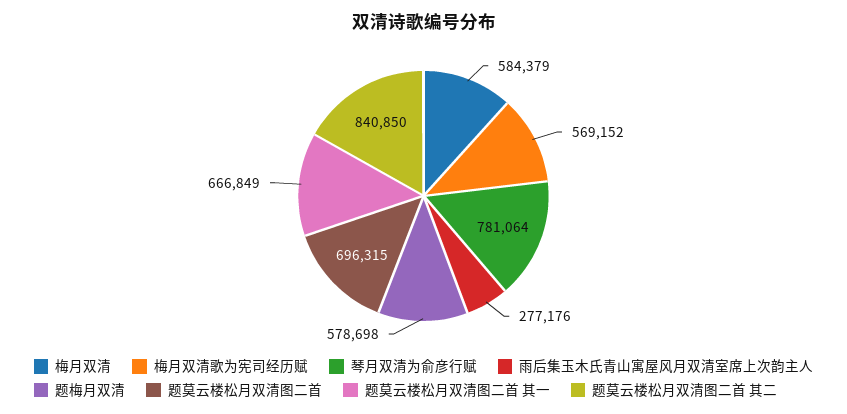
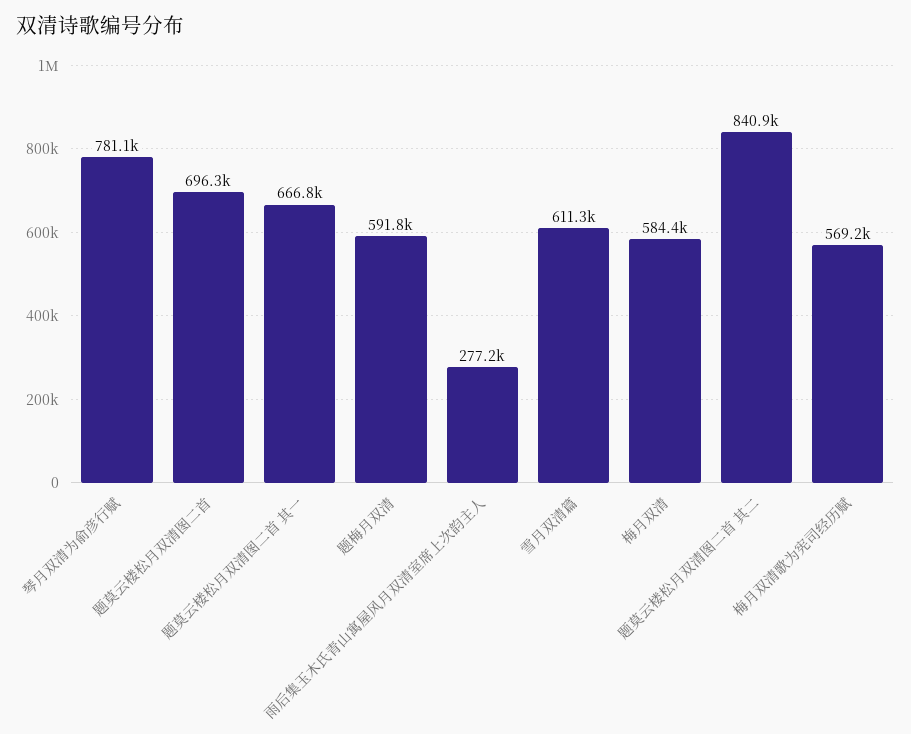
题梅月双清: 578698 -> 591800
雪月双清篇: none -> 611300

